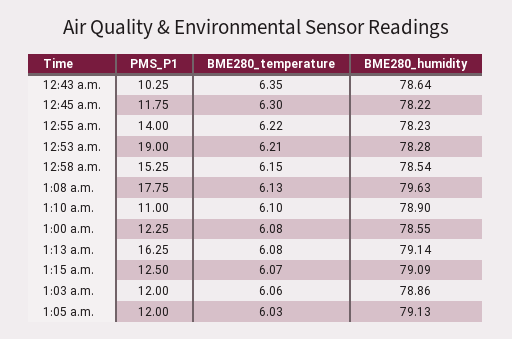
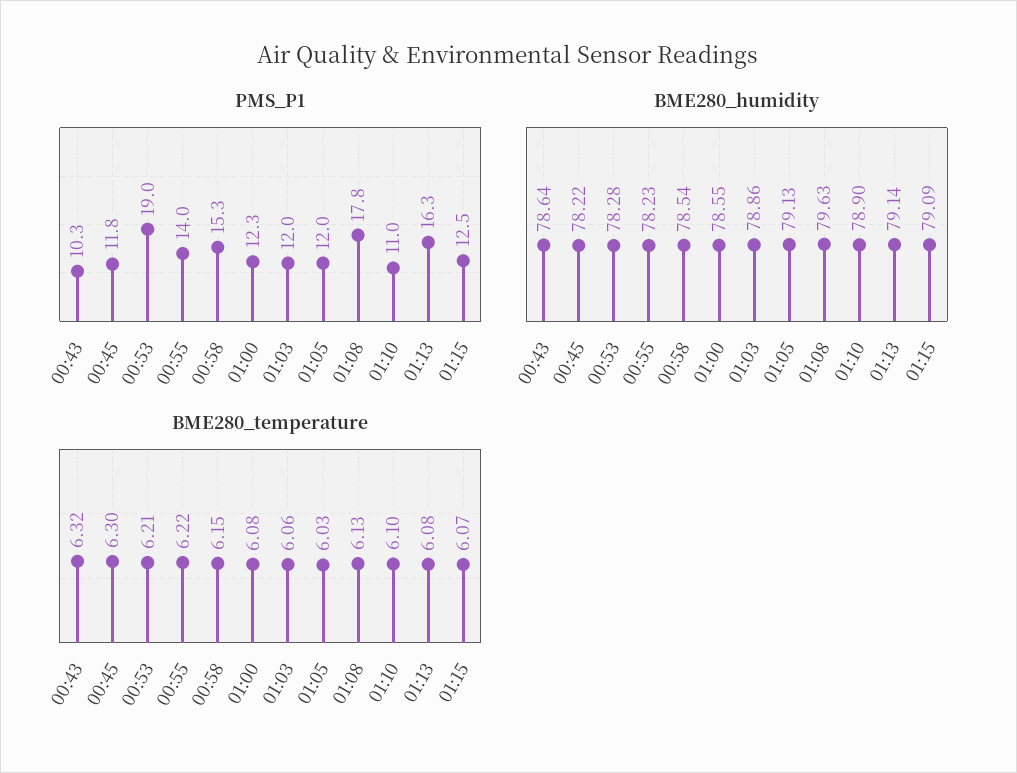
BME280_temperature, 12:43 a.m.: 6.35 -> 6.32

